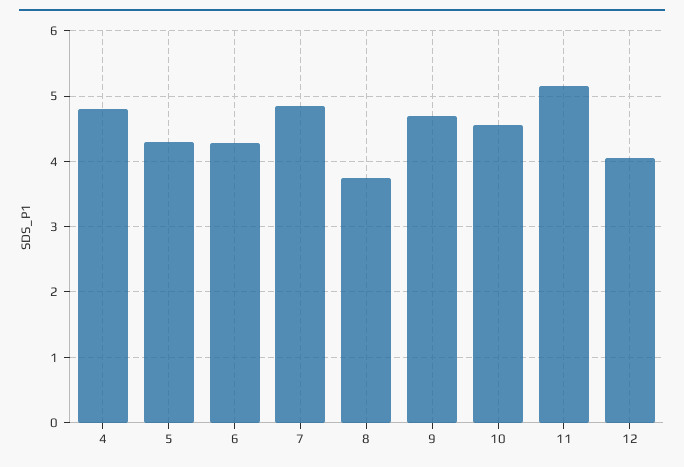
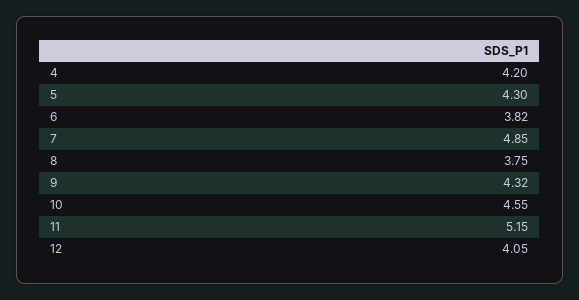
4: 4.8 -> 4.2
6: 4.3 -> 3.82
9: 4.7 -> 4.32

